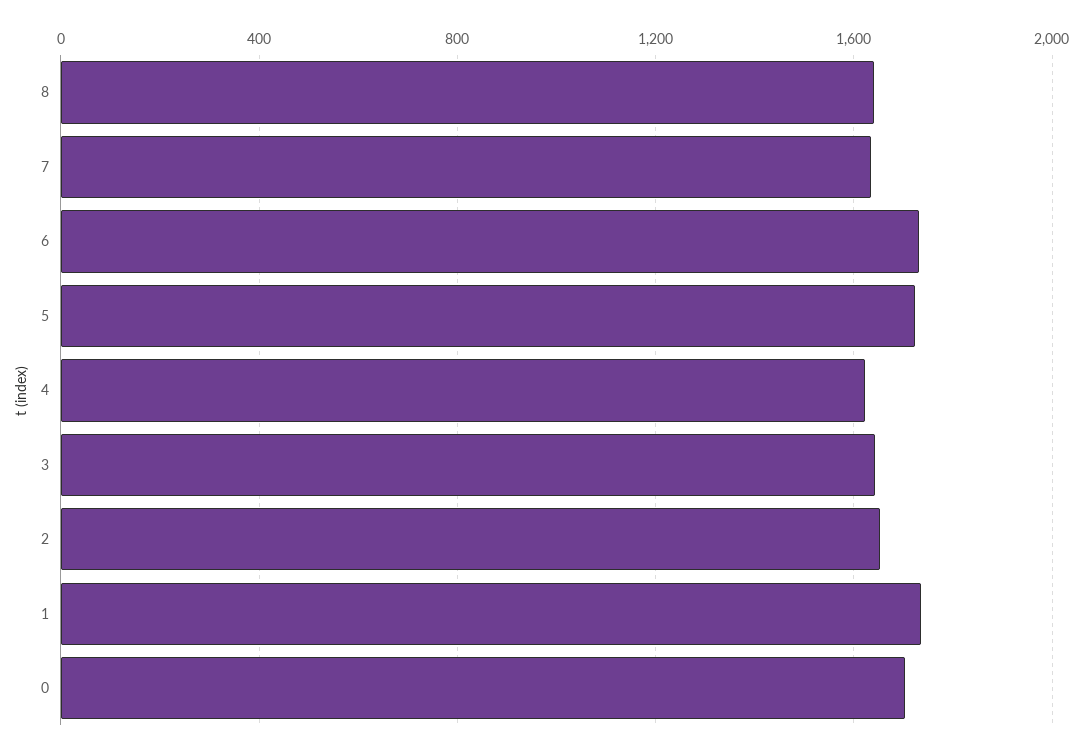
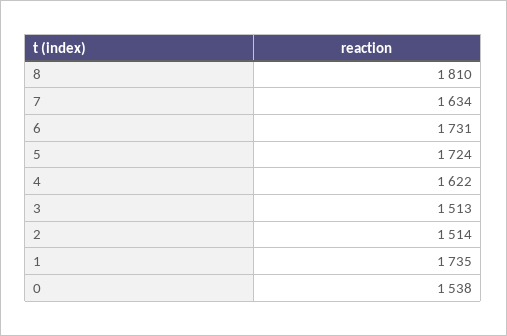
8: 1650 -> 1810
3: 1650 -> 1513
2: 1650 -> 1514
0: 1700 -> 1538

